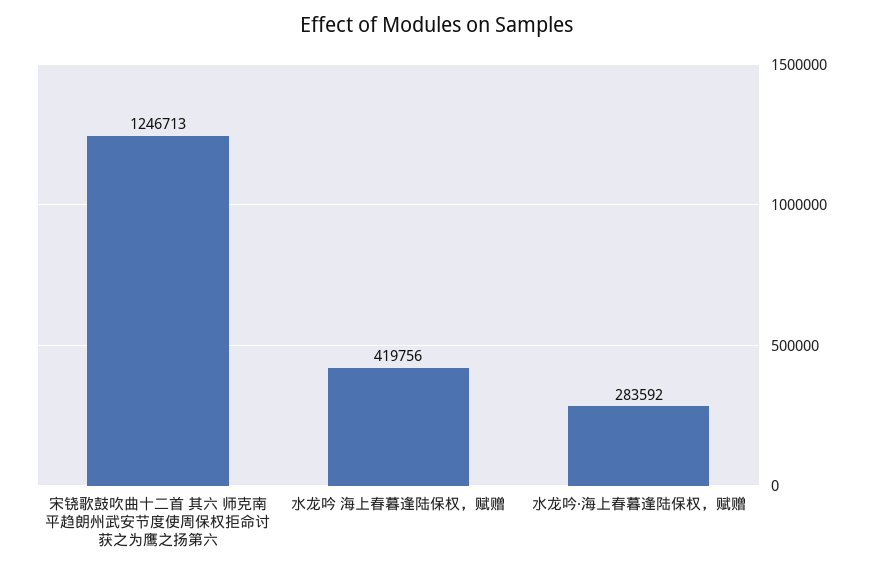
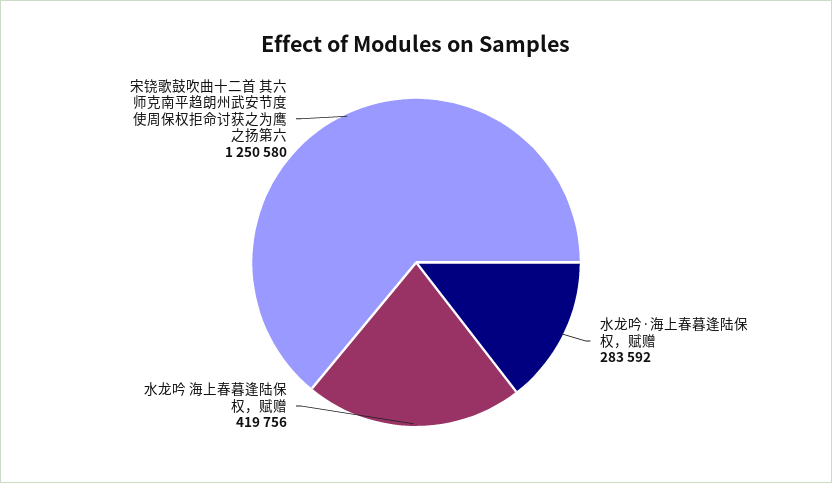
宋铙歌鼓吹曲十二首 其六 师克南平趋朗州武安节度使周保权拒命讨获之为鹰之扬第六: 1246713 -> 1250580

